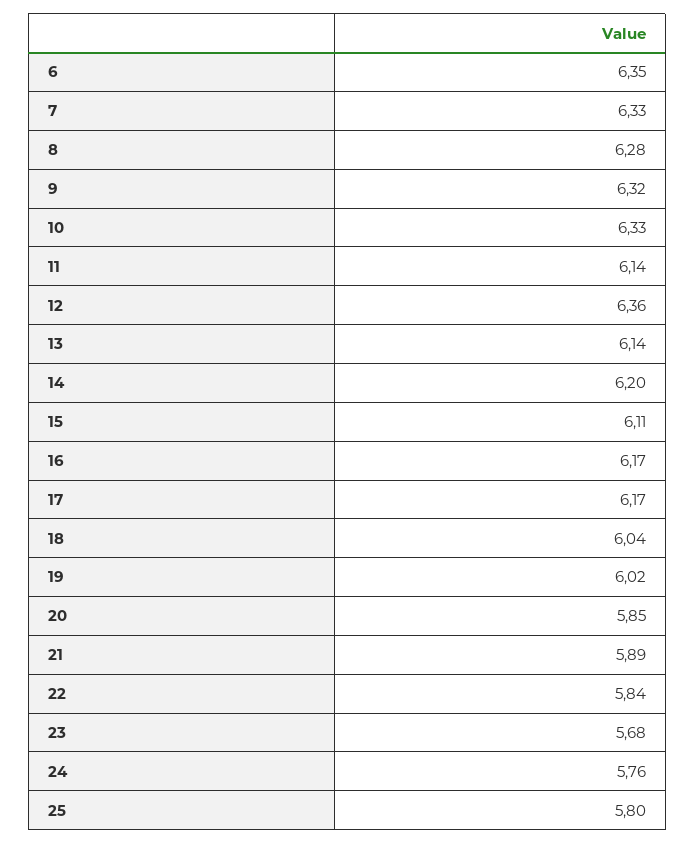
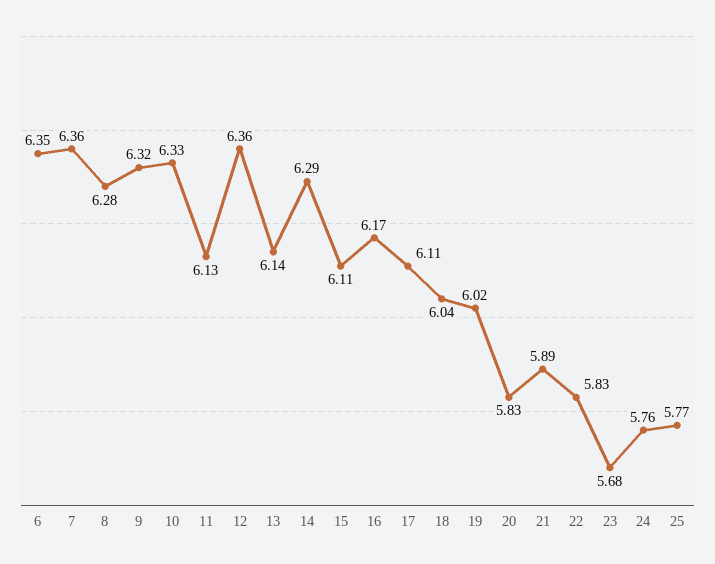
7: 6.33 -> 6.36
11: 6.14 -> 6.13
14: 6.2 -> 6.29
17: 6.17 -> 6.11
20: 5.85 -> 5.83
22: 5.84 -> 5.83
25: 5.8 -> 5.77

